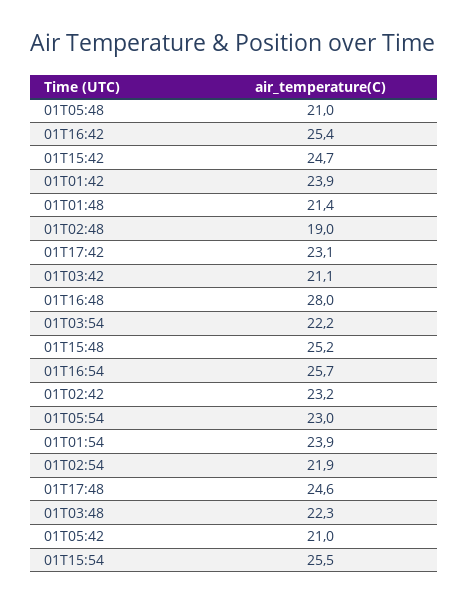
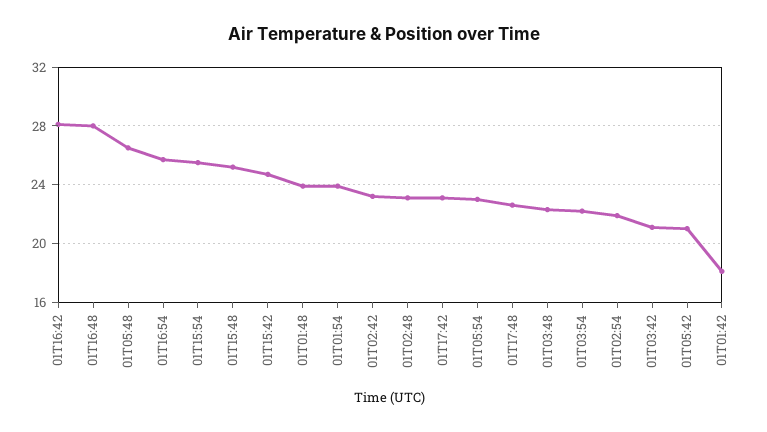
01T05:48: 21 -> 26.5
01T16:42: 25.4 -> 28
01T01:42: 23.9 -> 18
01T01:48: 21.4 -> 24
01T02:48: 19 -> 23
01T17:48: 24.6 -> 22.5

